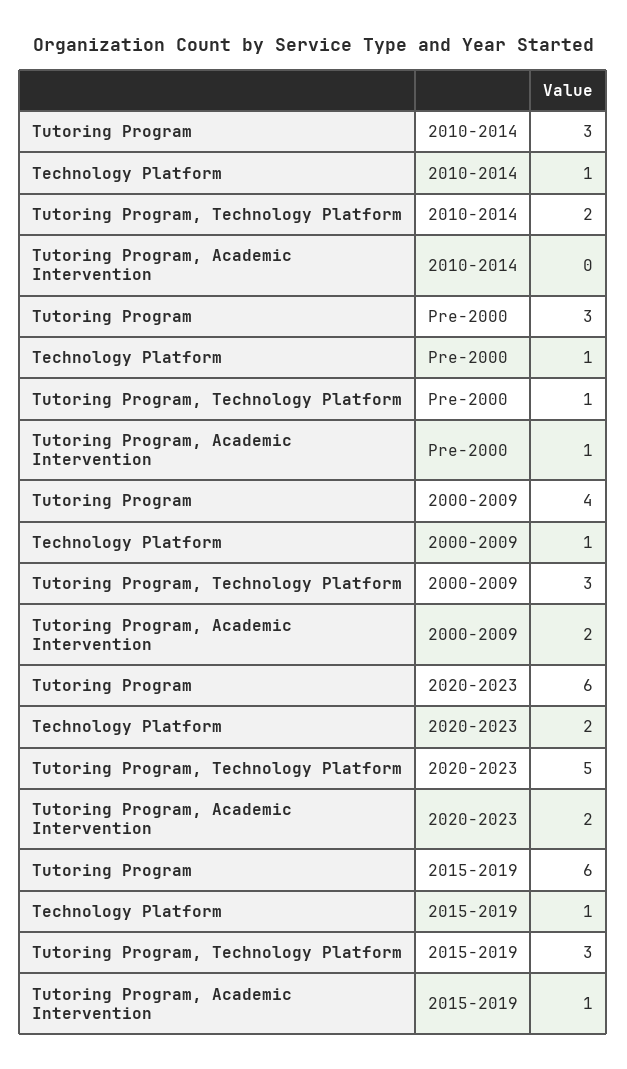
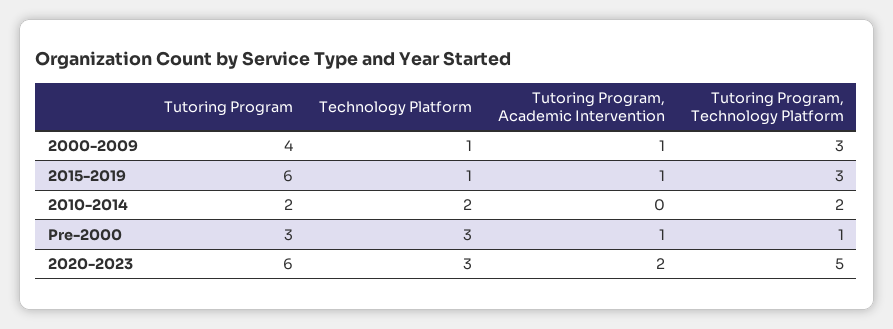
Tutoring Program, 2010-2014: 3 -> 2
Technology Platform, 2010-2014: 1 -> 2
Technology Platform, Pre-2000: 1 -> 3
Tutoring Program, Academic Intervention, 2000-2009: 2 -> 1
Technology Platform, 2020-2023: 2 -> 3

